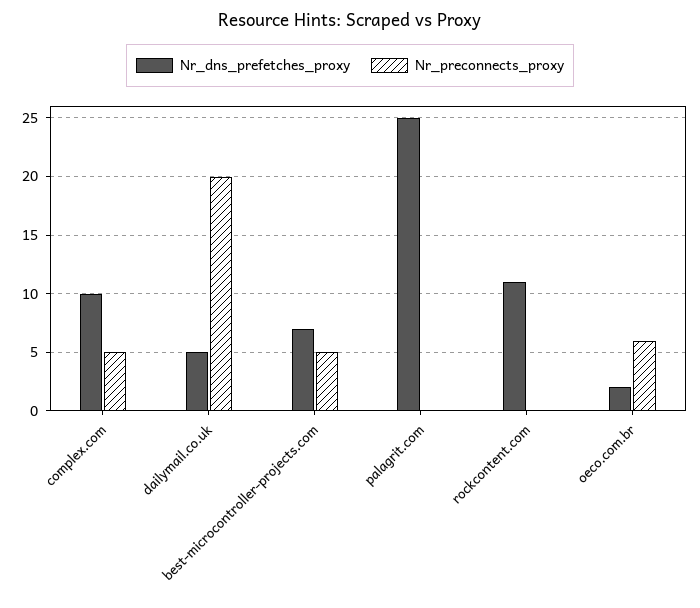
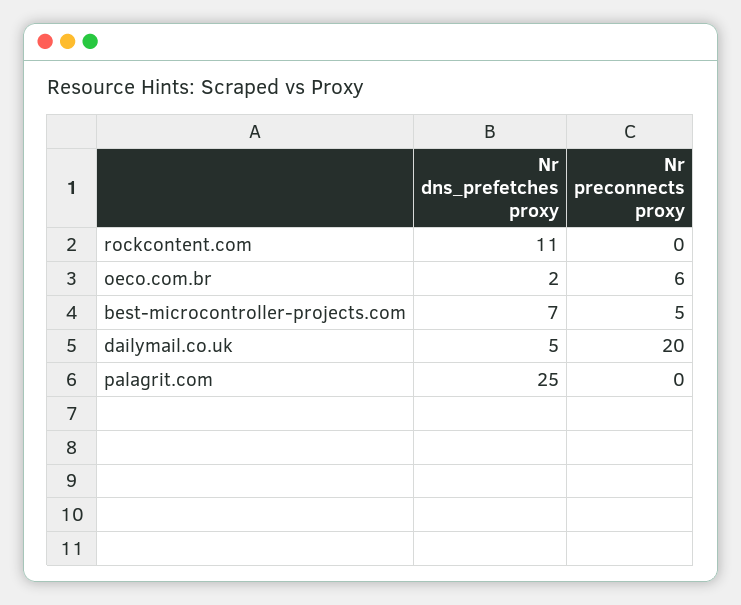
Nr_dns_prefetches_proxy, complex.com: 10 -> none
Nr_preconnects_proxy, complex.com: 5 -> none

